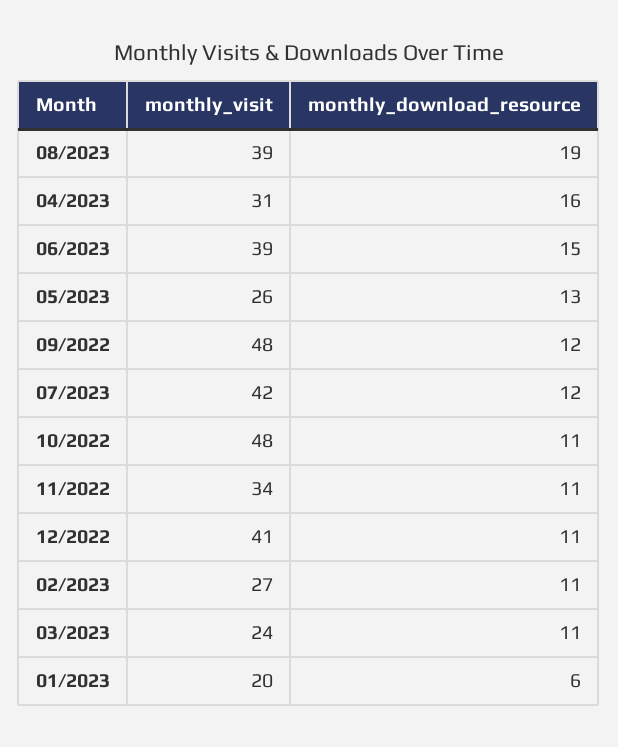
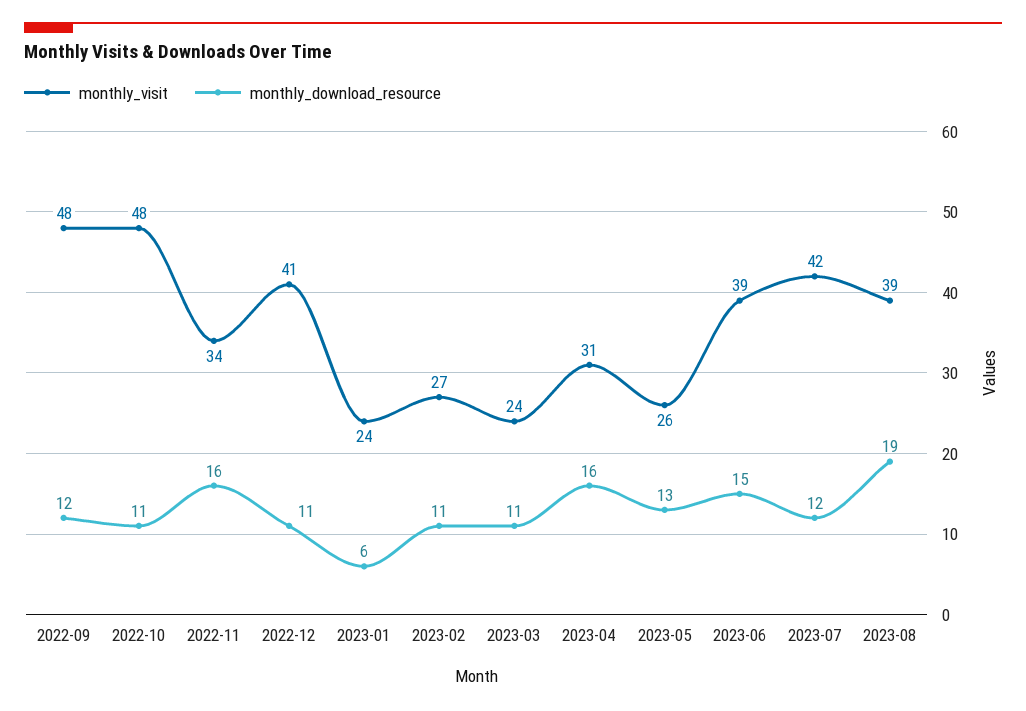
monthly_download_resource, 11/2022: 11 -> 16
monthly_visit, 01/2023: 20 -> 24

